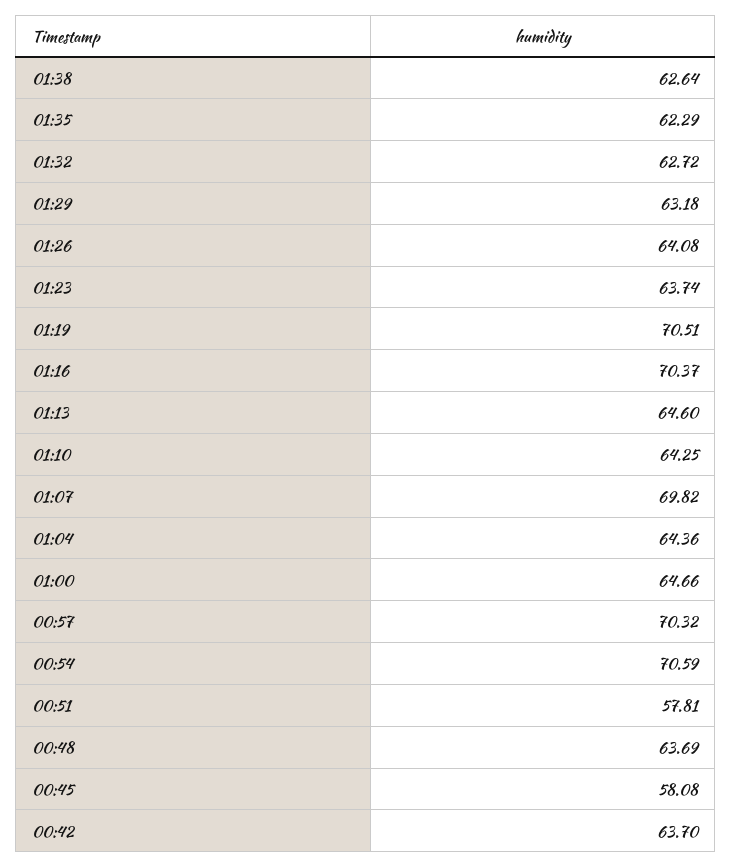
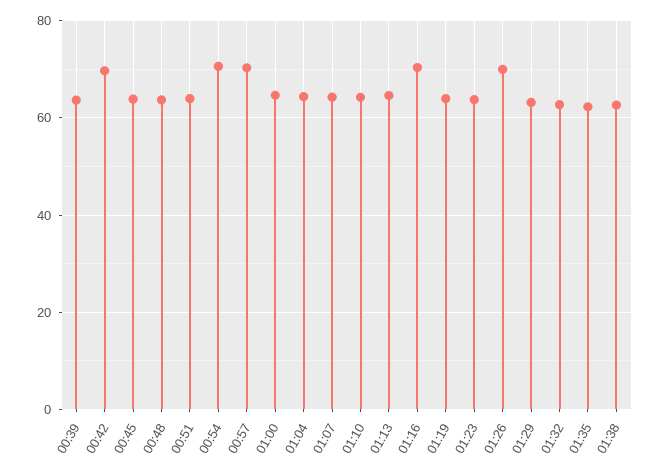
01:26: 64.08 -> 70
01:19: 70.51 -> 64
01:07: 69.82 -> 64
00:51: 57.81 -> 64
00:45: 58.08 -> 64
00:42: 63.7 -> 70
00:39: none -> 64

